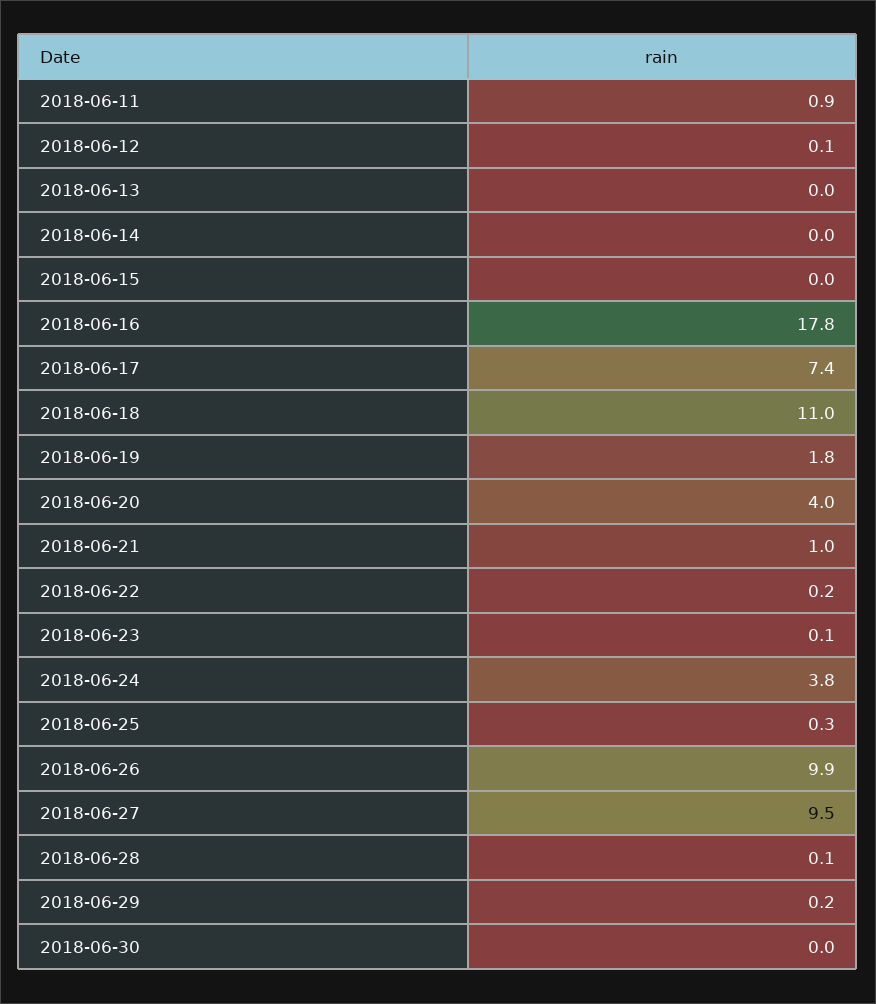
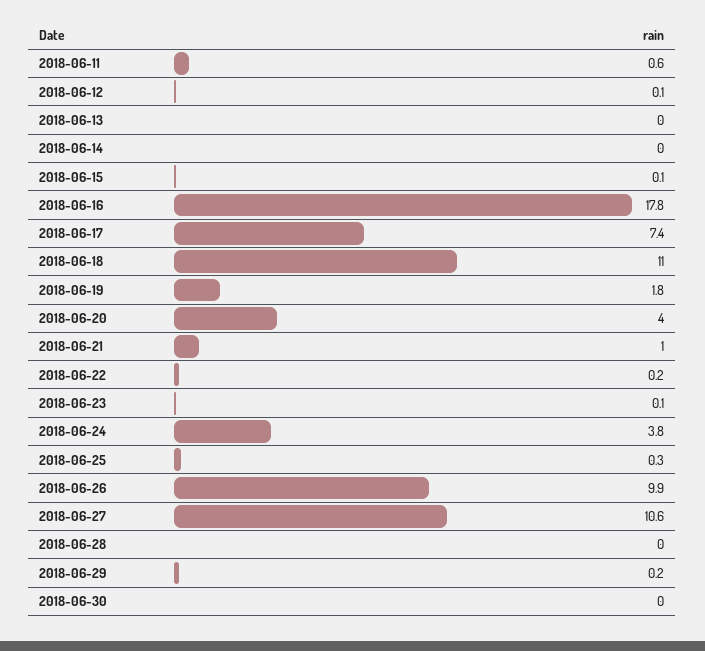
2018-06-11: 0.9 -> 0.6
2018-06-15: 0 -> 0.1
2018-06-27: 9.5 -> 10.6
2018-06-28: 0.1 -> 0

